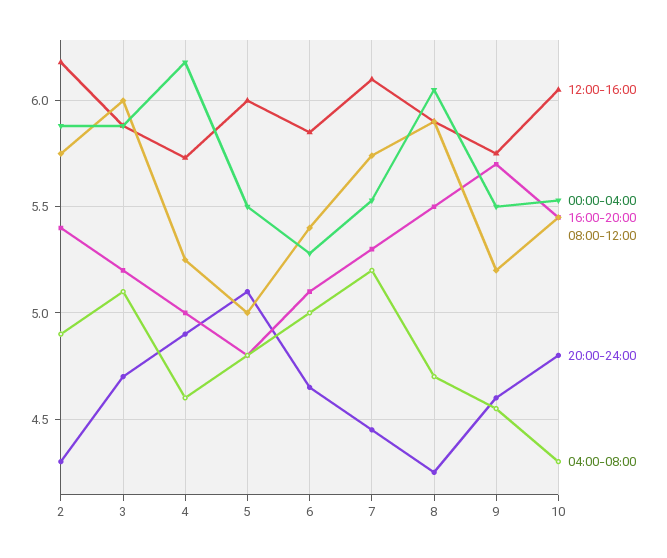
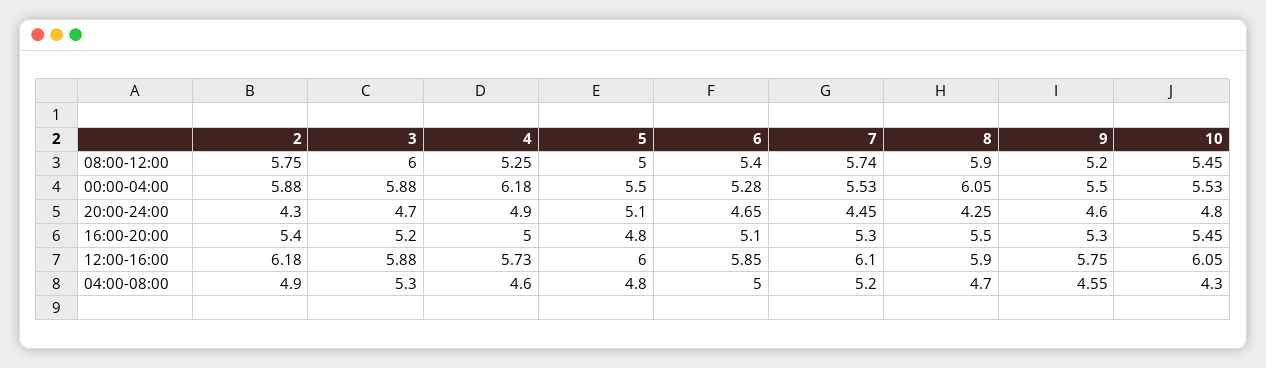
04:00-08:00, 3: 5.1 -> 5.3
16:00-20:00, 9: 5.7 -> 5.3

